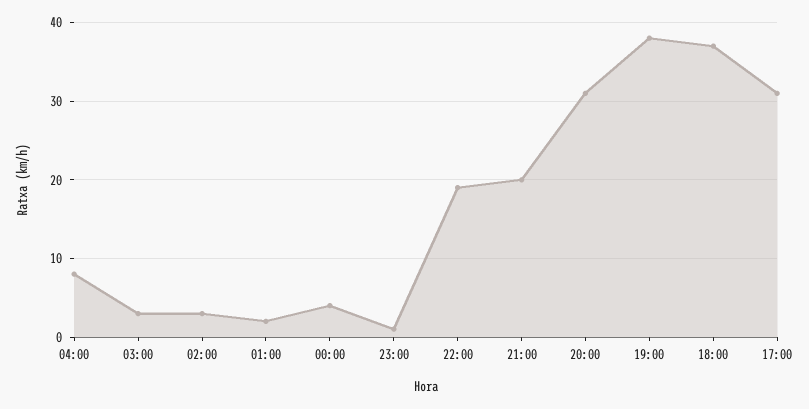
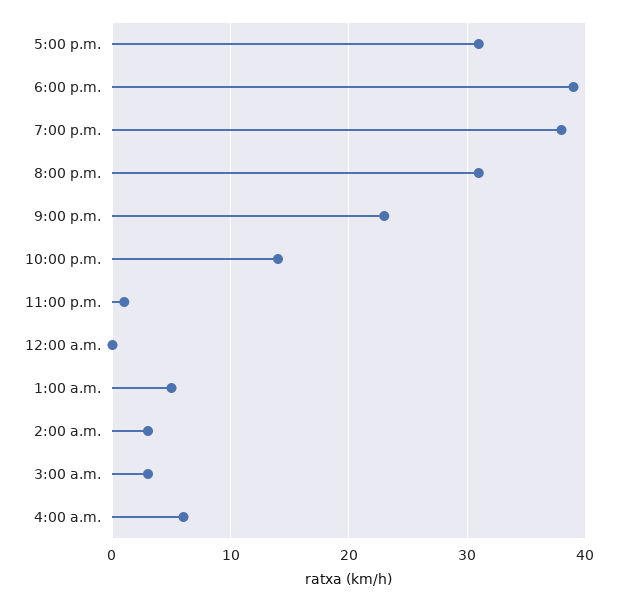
04:00: 8 -> 6
01:00: 2 -> 5
00:00: 4 -> 0
22:00: 19 -> 14
21:00: 20 -> 23
18:00: 37 -> 39

